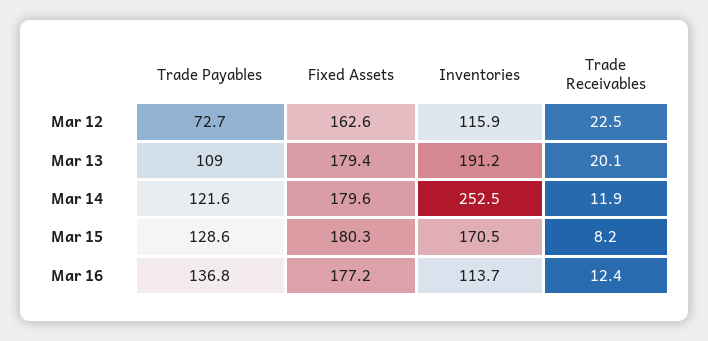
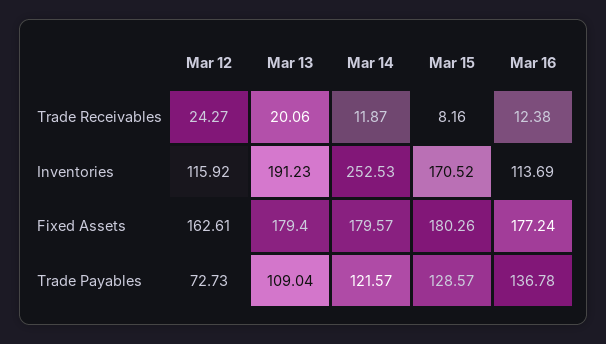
Trade Receivables, Mar 12: 22.5 -> 24.27

